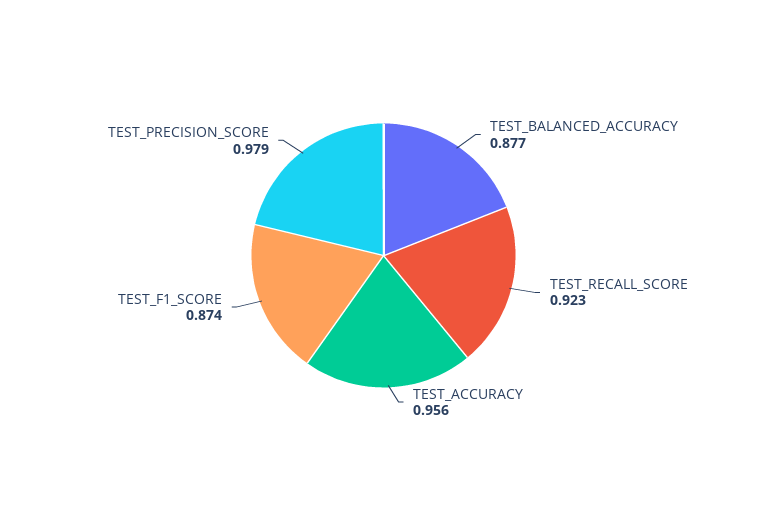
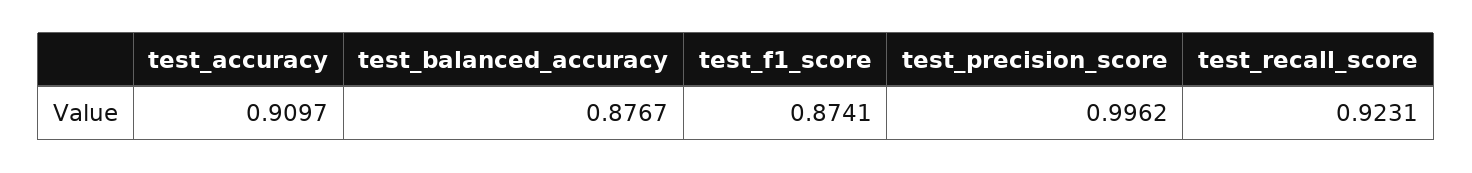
TEST_ACCURACY: 0.956 -> 0.9097
TEST_PRECISION_SCORE: 0.979 -> 0.9962

